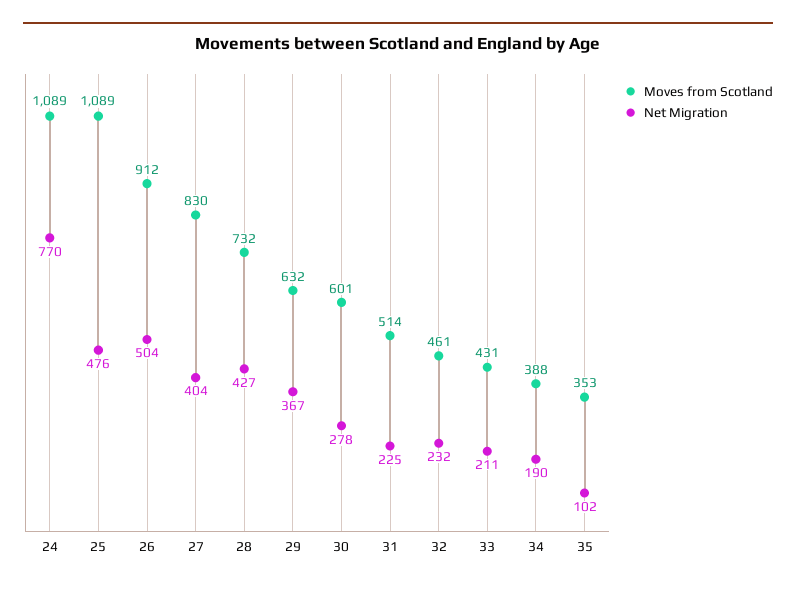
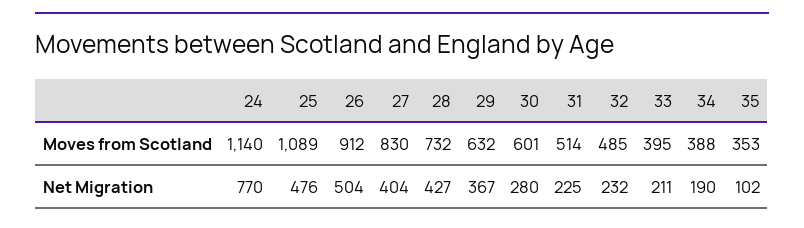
Moves from Scotland, 24: 1089 -> 1140
Net Migration, 30: 278 -> 280
Moves from Scotland, 32: 461 -> 485
Moves from Scotland, 33: 431 -> 395

